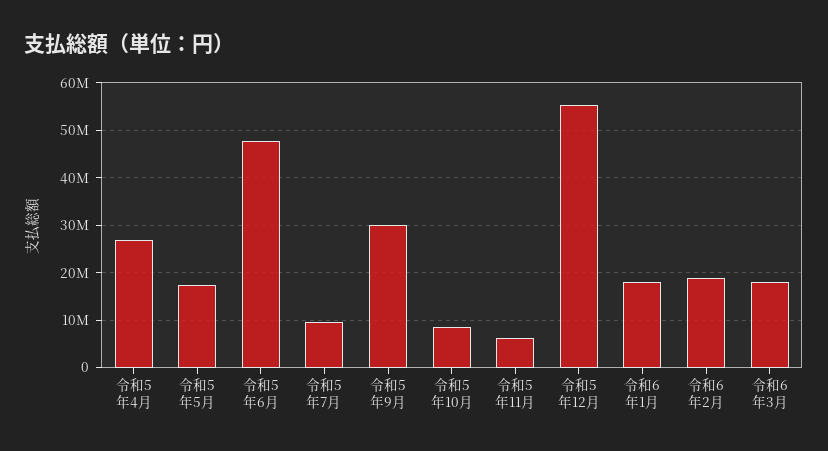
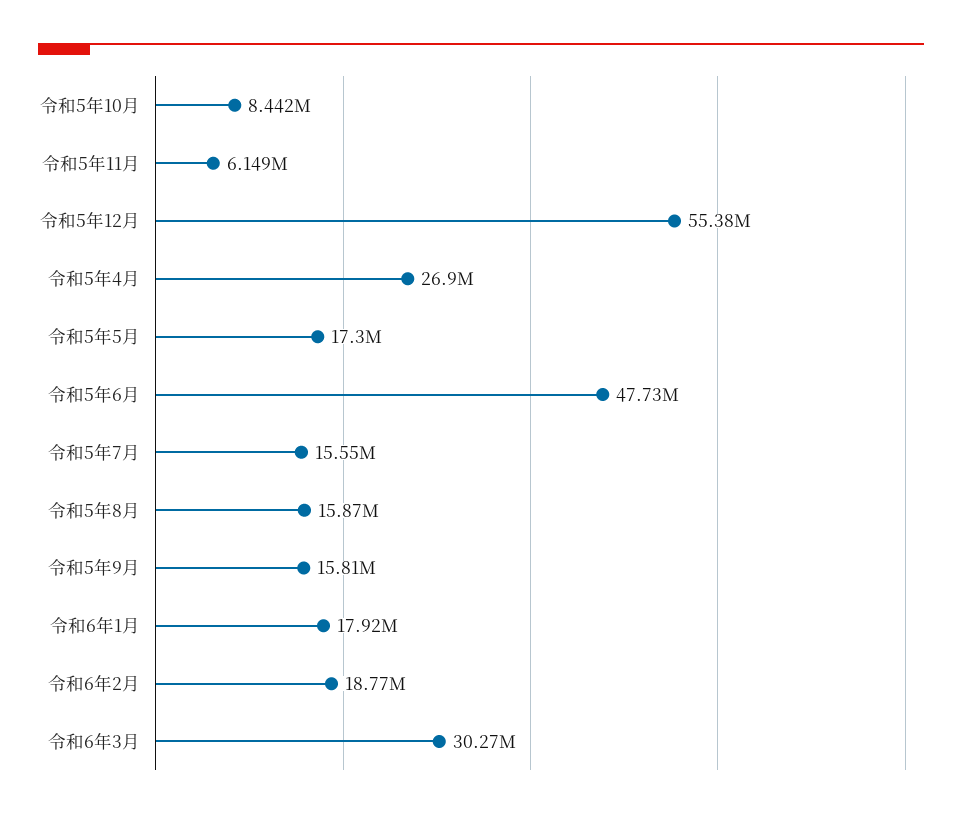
令和5年7月: 10000000 -> 15550000
令和5年9月: 30000000 -> 15810000
令和6年3月: 18000000 -> 30270000
令和5年8月: none -> 15870000

